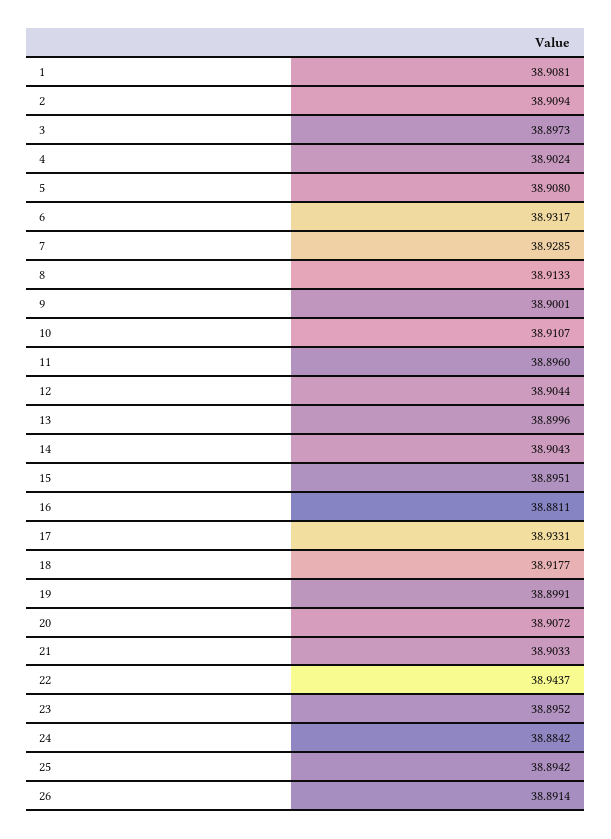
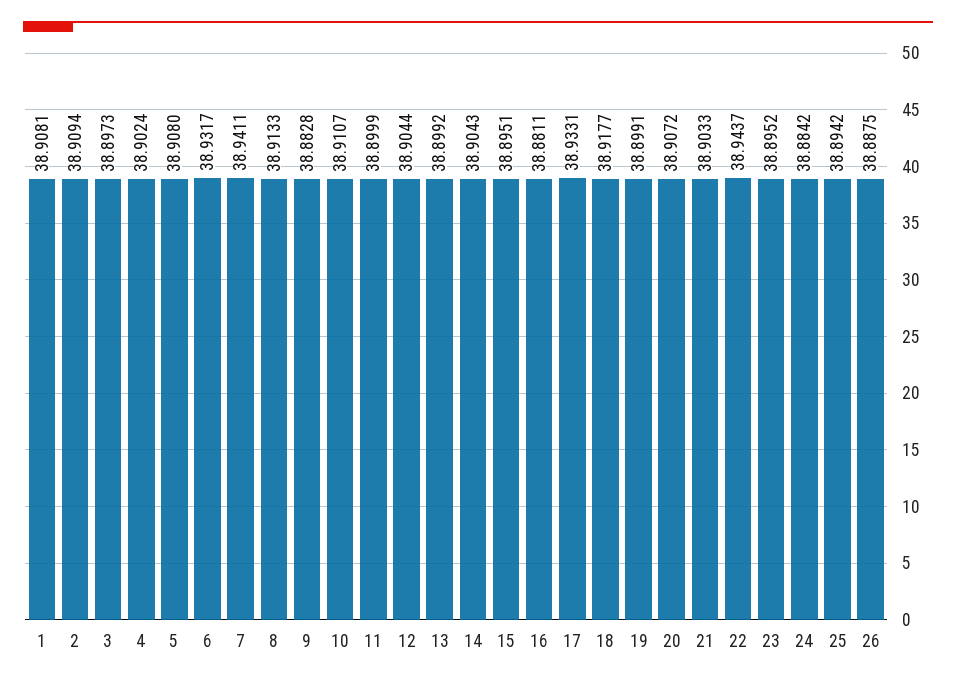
7: 38.9285 -> 38.9411
9: 38.9001 -> 38.8828
11: 38.896 -> 38.8999
13: 38.8996 -> 38.8992
26: 38.8914 -> 38.8875

